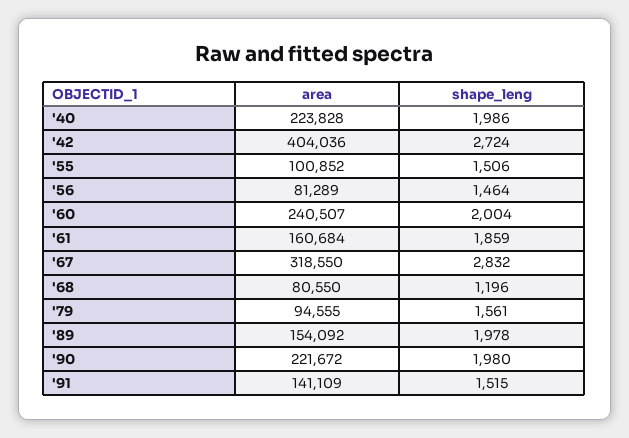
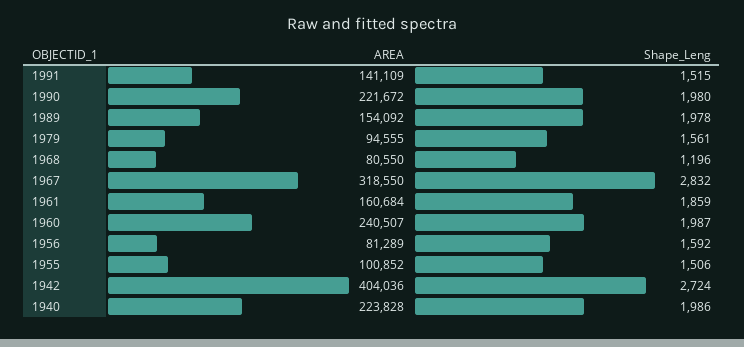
shape_leng, '56: 1464 -> 1592
shape_leng, '60: 2004 -> 1987

